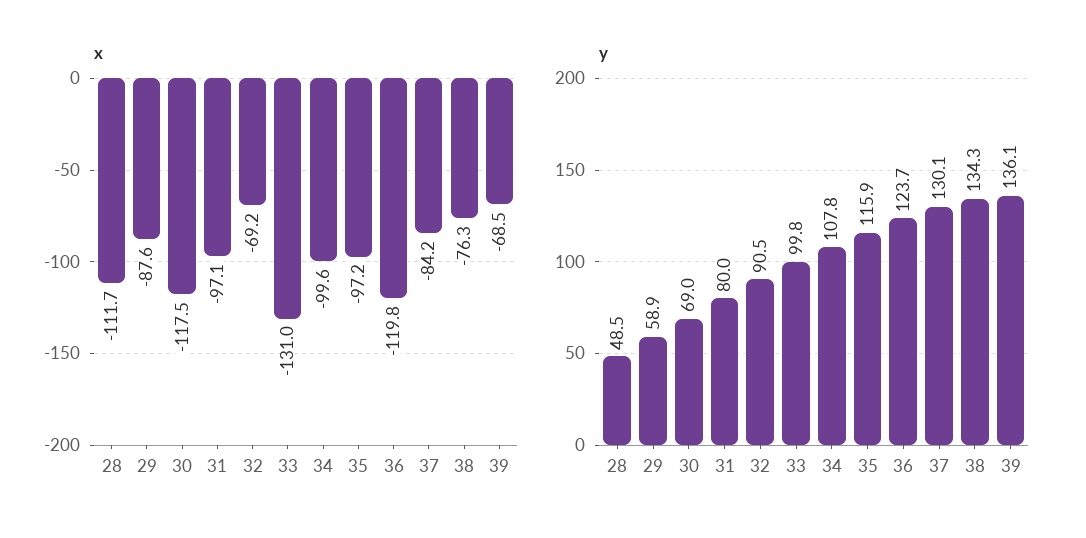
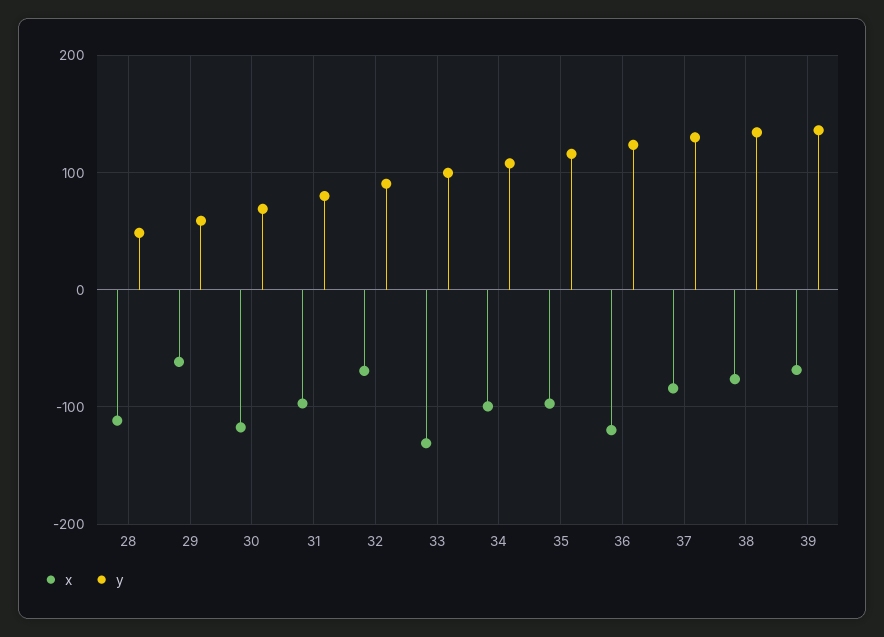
x, 29: -87.6 -> -60

